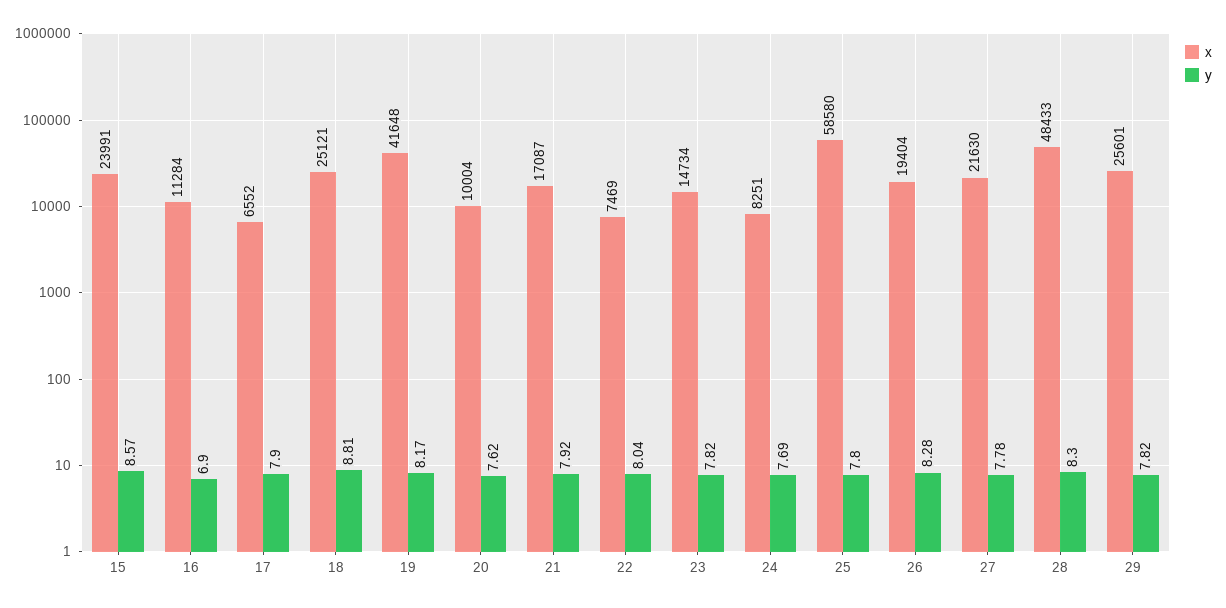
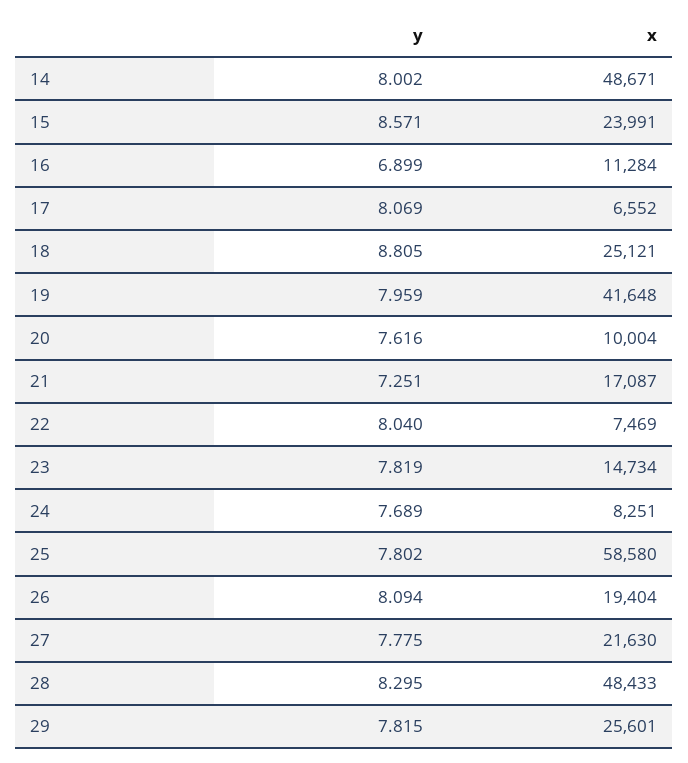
y, 17: 7.9 -> 8.069
y, 19: 8.17 -> 7.959
y, 21: 7.92 -> 7.251
y, 26: 8.28 -> 8.094
y, 14: none -> 8.002
x, 14: none -> 48671

